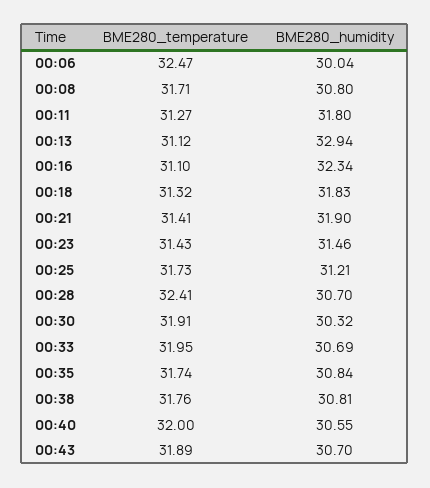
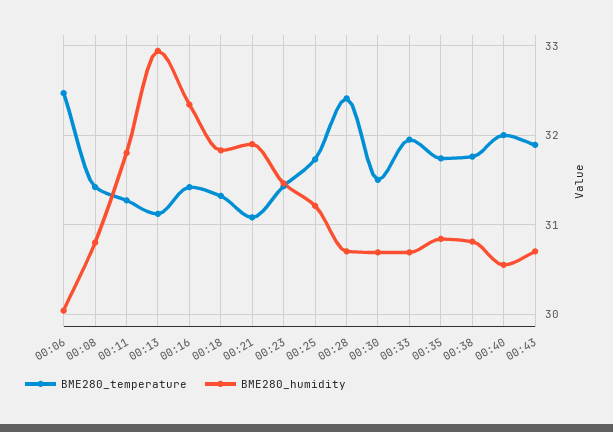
BME280_temperature, 00:08: 31.71 -> 31.4
BME280_temperature, 00:16: 31.1 -> 31.4
BME280_temperature, 00:21: 31.41 -> 31.1
BME280_temperature, 00:30: 31.91 -> 31.5
BME280_humidity, 00:30: 30.32 -> 30.7

